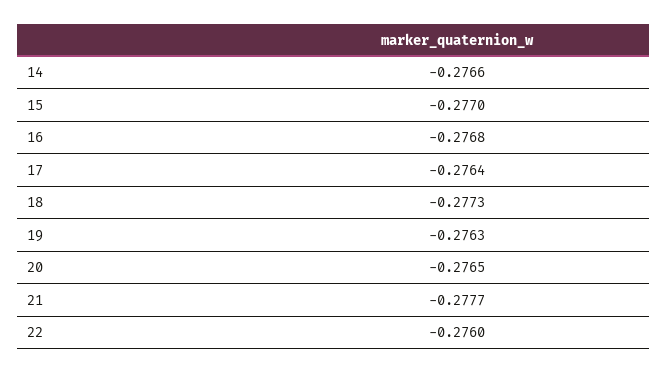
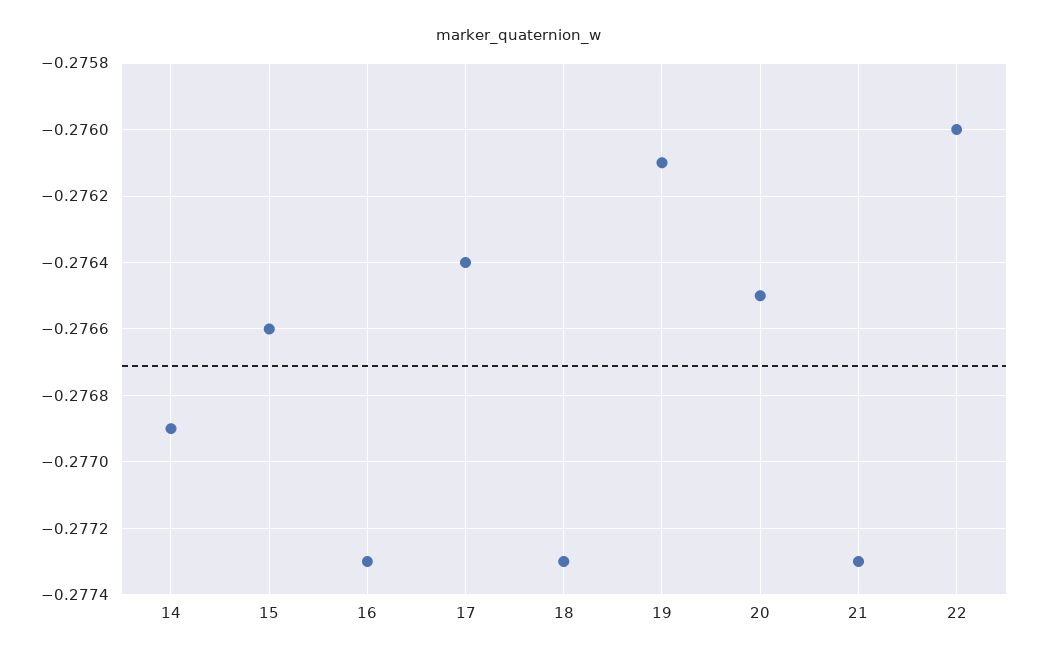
14: -0.2766 -> -0.2769
15: -0.277 -> -0.2766
16: -0.2768 -> -0.2773
19: -0.2763 -> -0.2761
21: -0.2777 -> -0.2773

